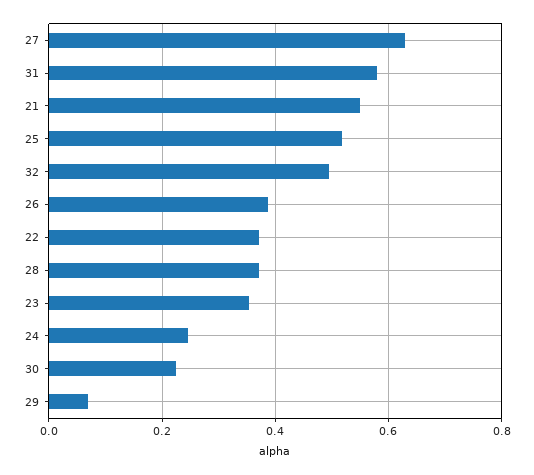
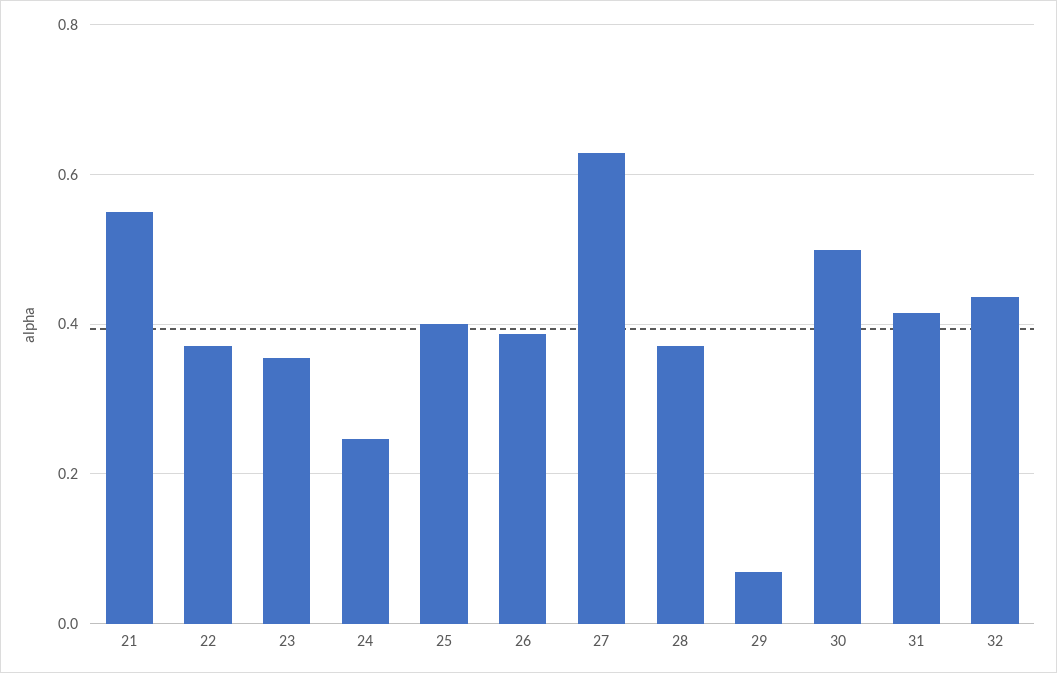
31: 0.58 -> 0.42
25: 0.52 -> 0.4
32: 0.5 -> 0.44
30: 0.22 -> 0.5

